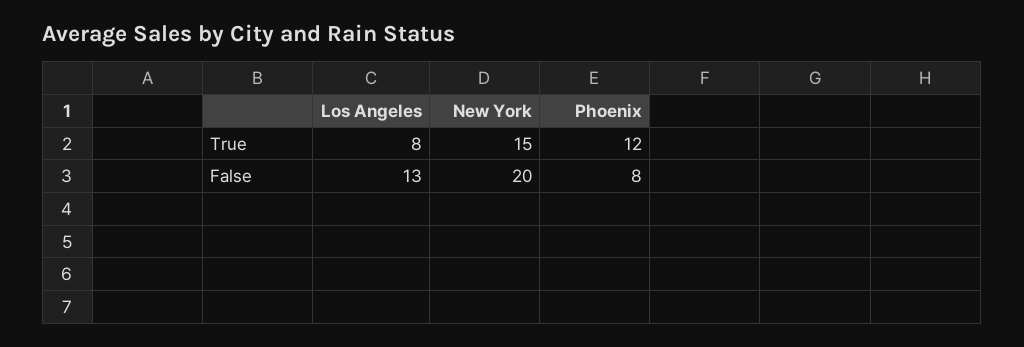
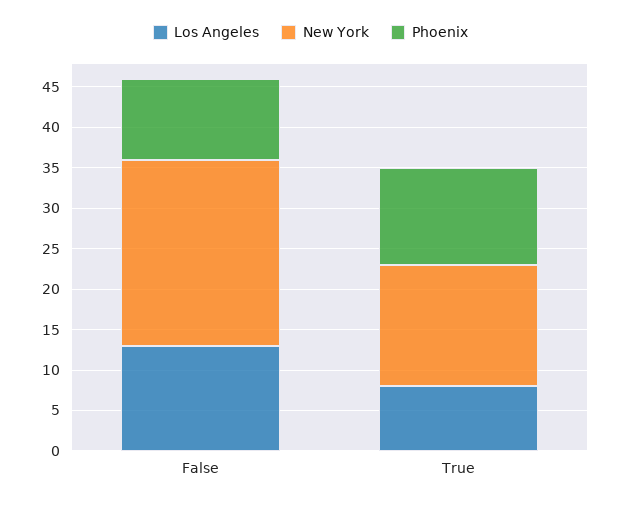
New York, False: 20 -> 23
Phoenix, False: 8 -> 10

